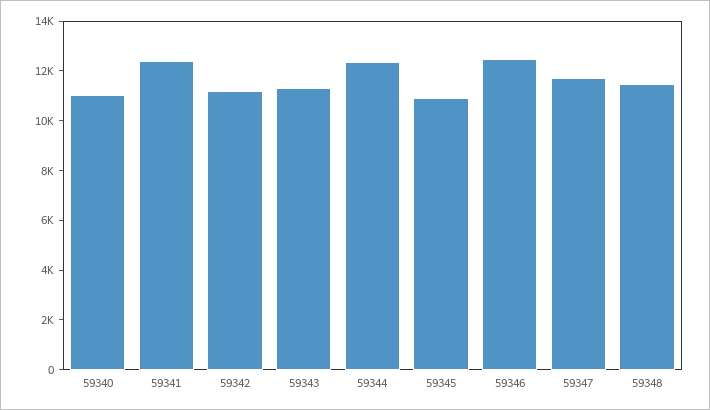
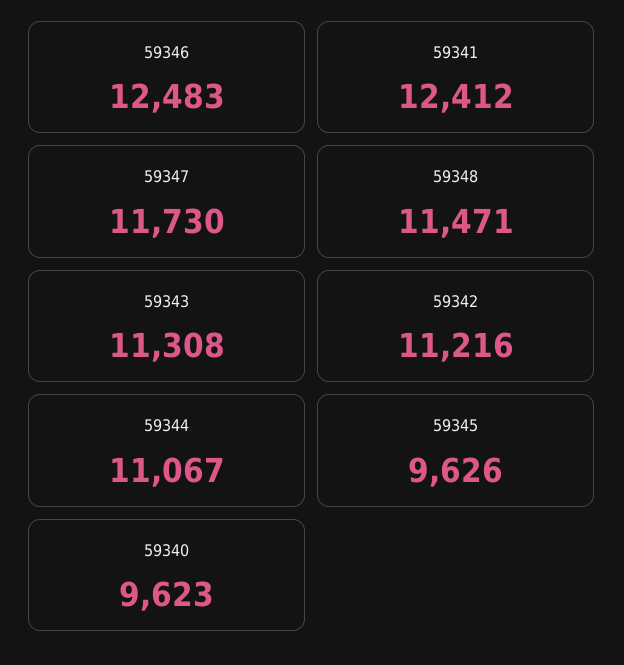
59340: 11000 -> 9623
59344: 12500 -> 11067
59345: 11000 -> 9626

